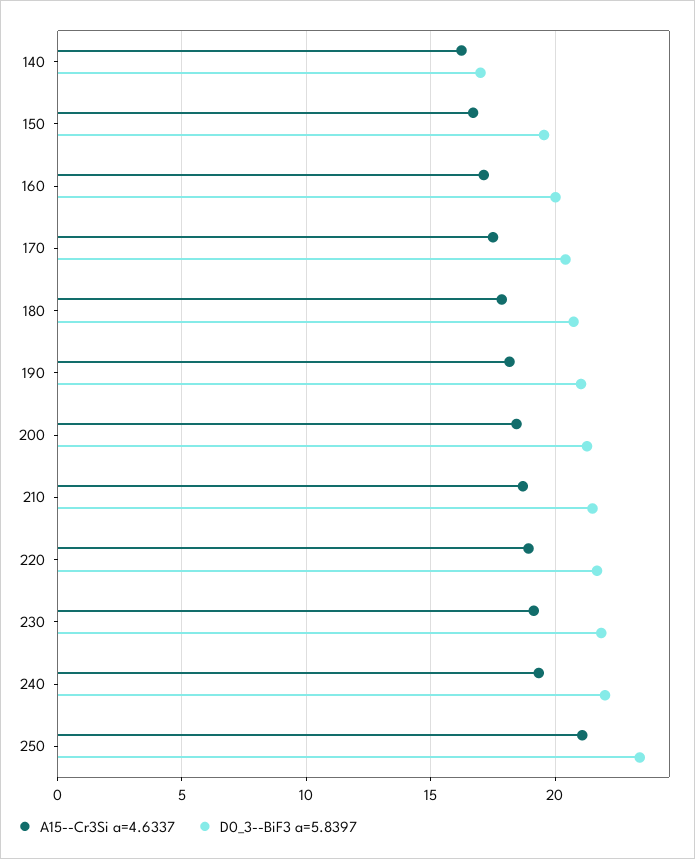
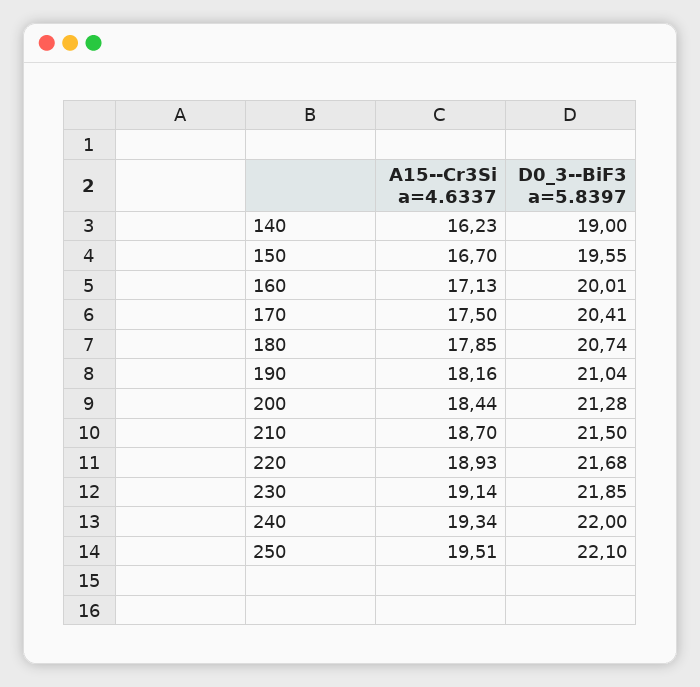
D0_3--BiF3 a=5.8397, 140: 17 -> 19
A15--Cr3Si a=4.6337, 250: 21 -> 19.51
D0_3--BiF3 a=5.8397, 250: 23.5 -> 22.1

